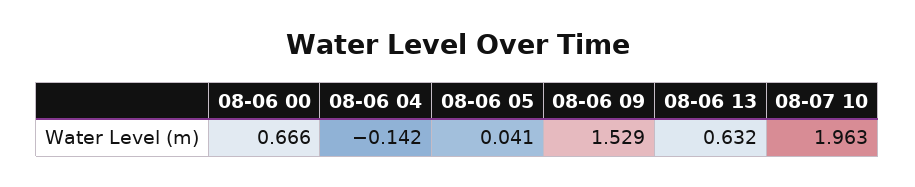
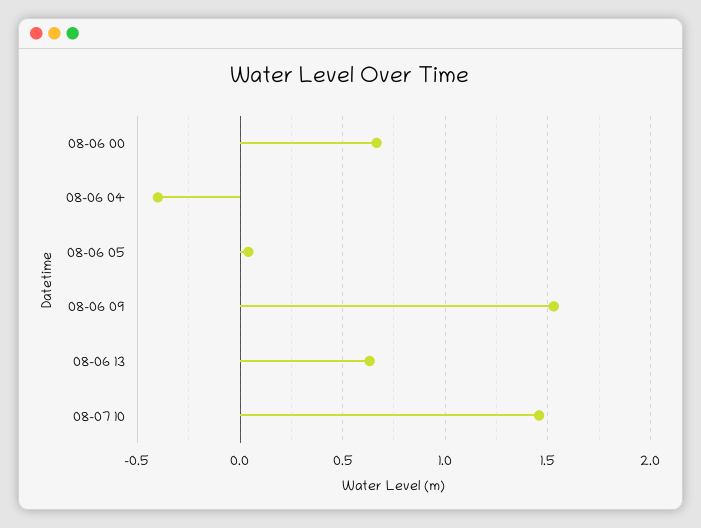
08-06 04: -0.142 -> -0.4
08-07 10: 1.963 -> 1.45

